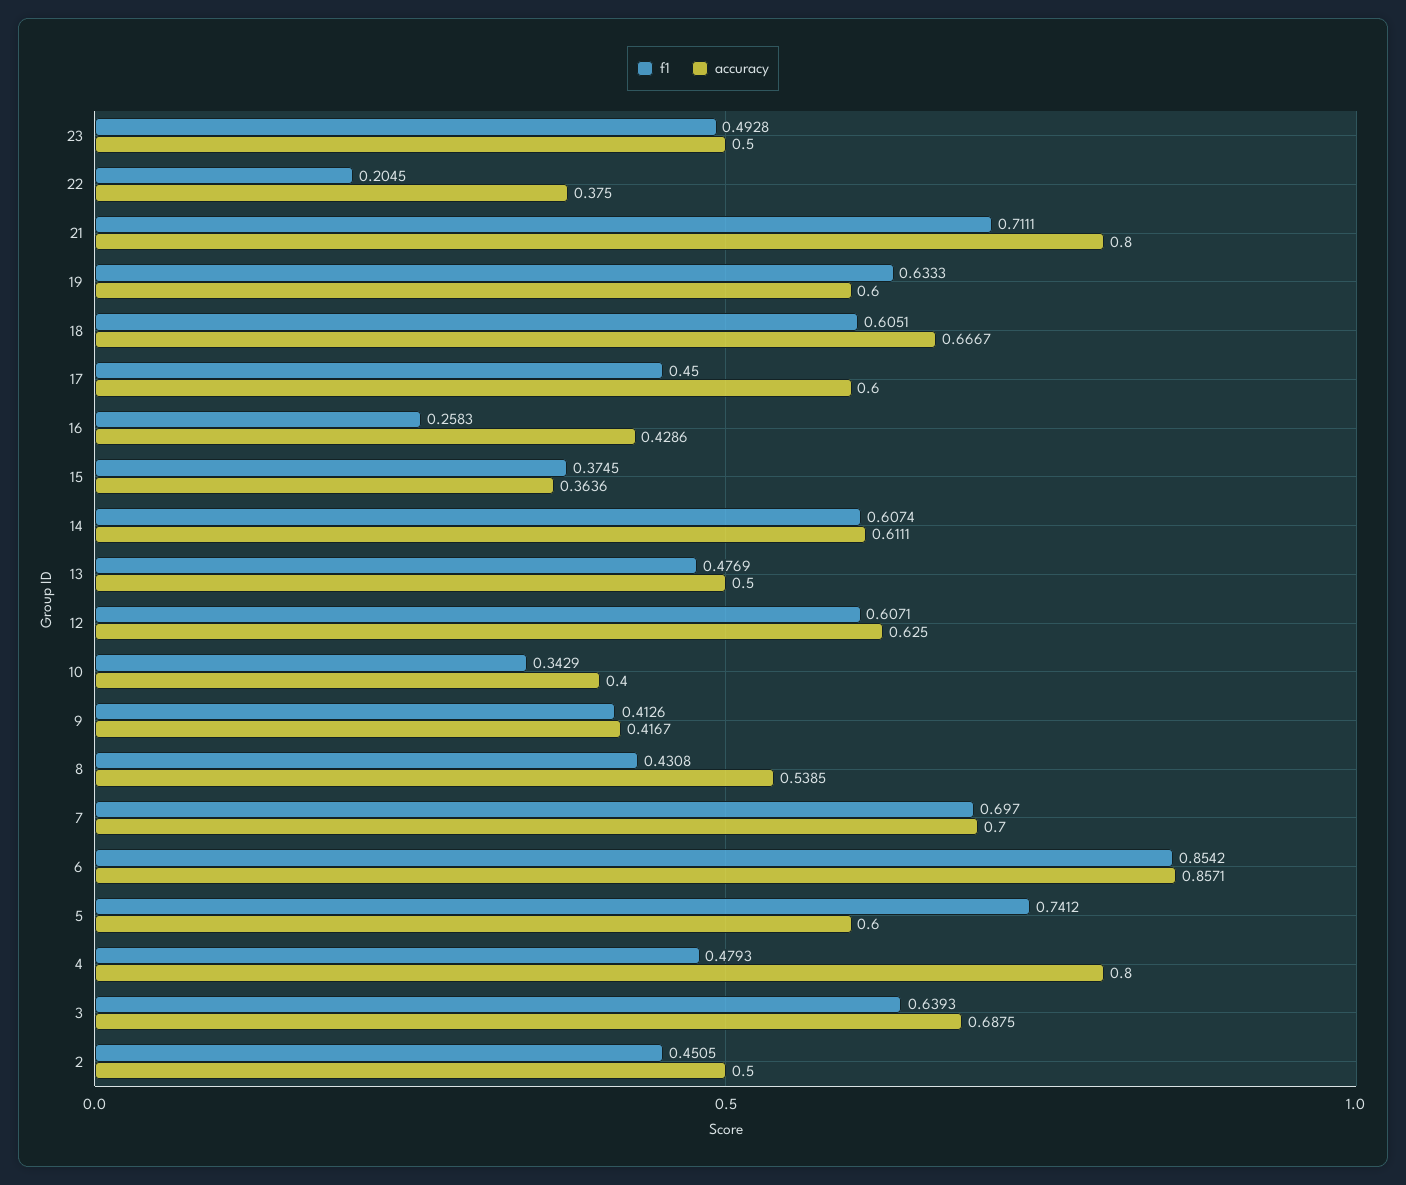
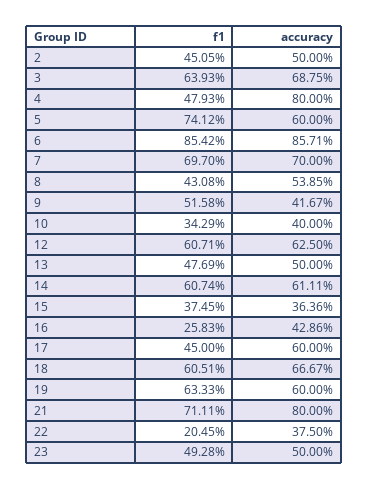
f1, 9: 0.4126 -> 0.5158

